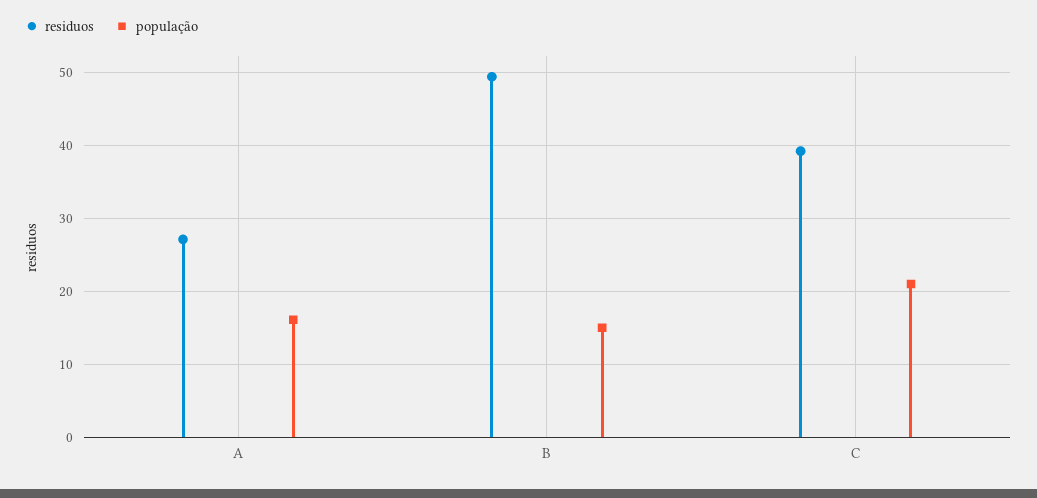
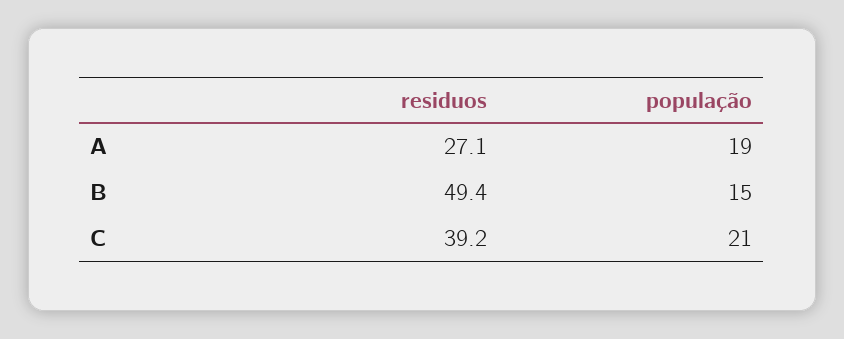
população, A: 16 -> 19

